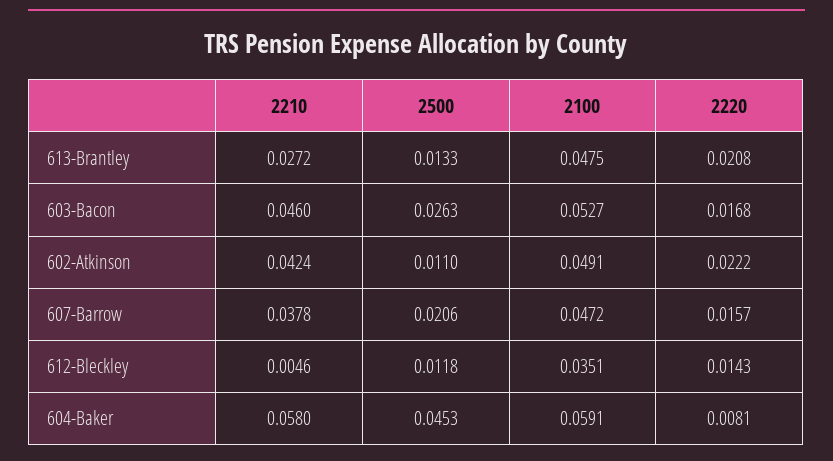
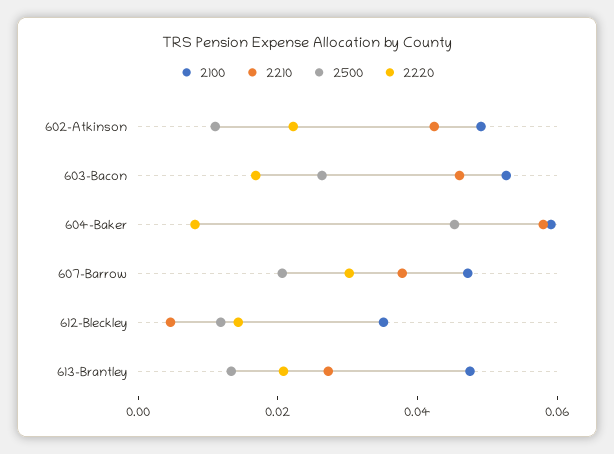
2220, 607-Barrow: 0.0157 -> 0.03

